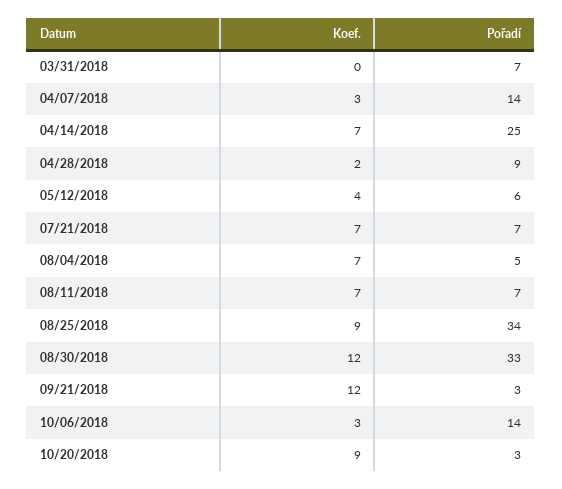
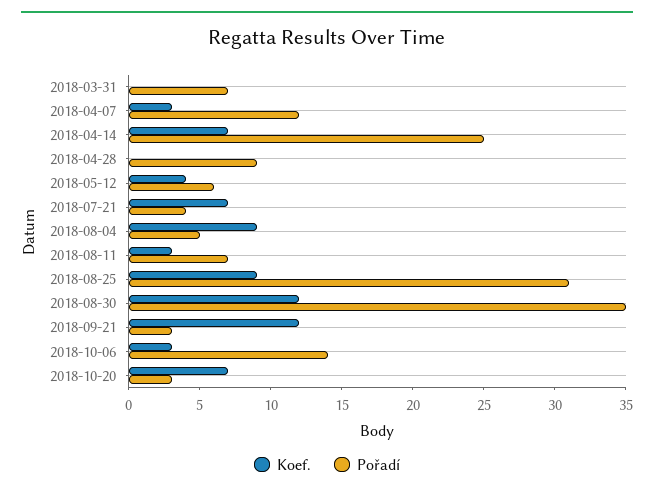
Pořadí, 04/07/2018: 14 -> 12
Koef., 04/28/2018: 2 -> 0
Pořadí, 07/21/2018: 7 -> 4
Koef., 08/04/2018: 7 -> 9
Koef., 08/11/2018: 7 -> 3
Pořadí, 08/25/2018: 34 -> 31
Pořadí, 08/30/2018: 33 -> 35
Koef., 10/20/2018: 9 -> 7

